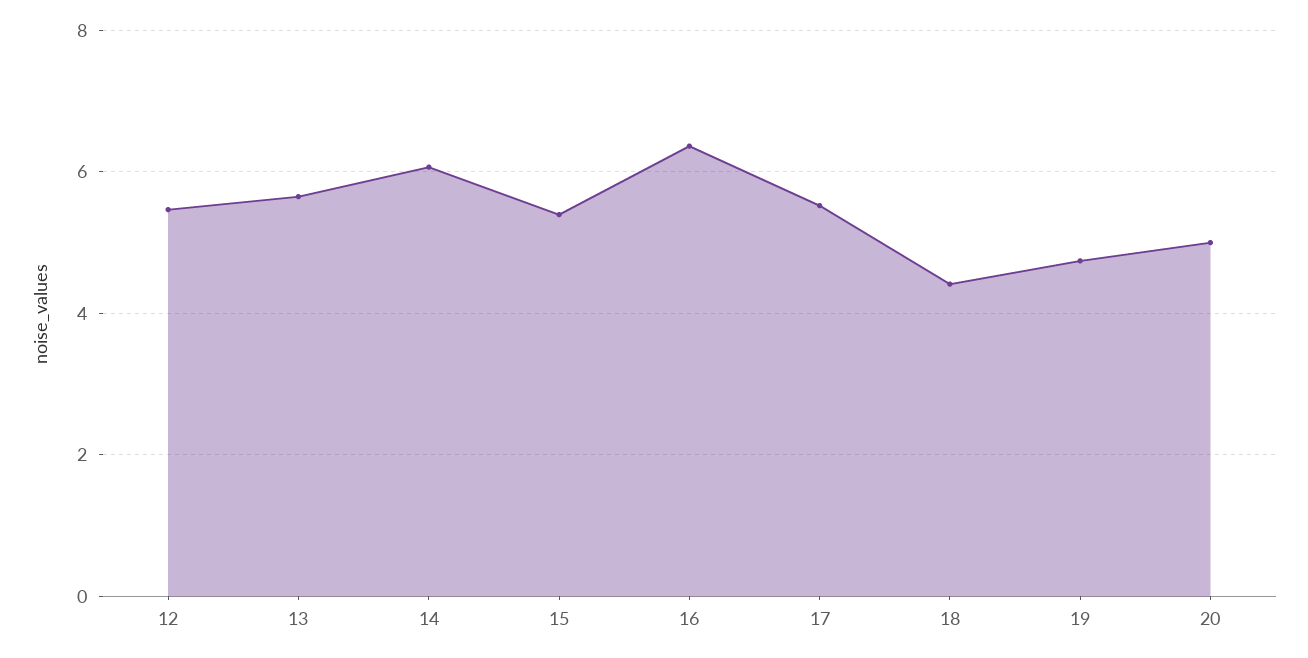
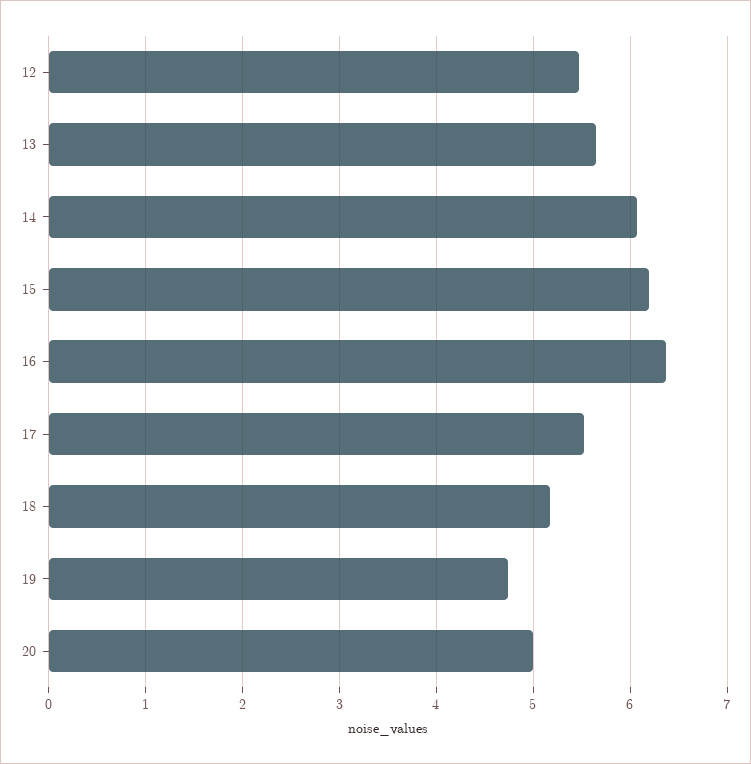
15: 5.4 -> 6.2
18: 4.4 -> 5.2

